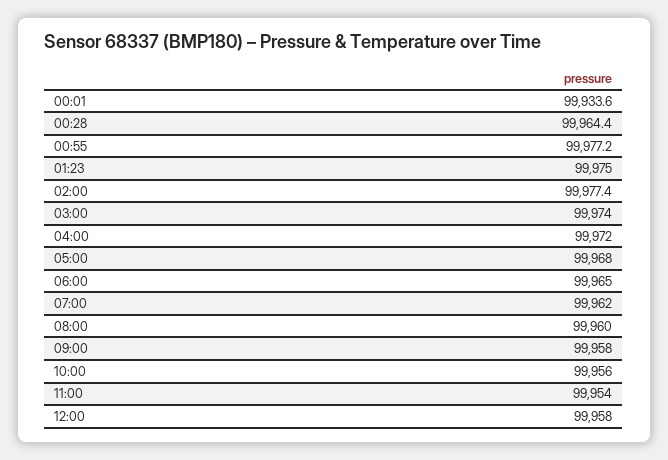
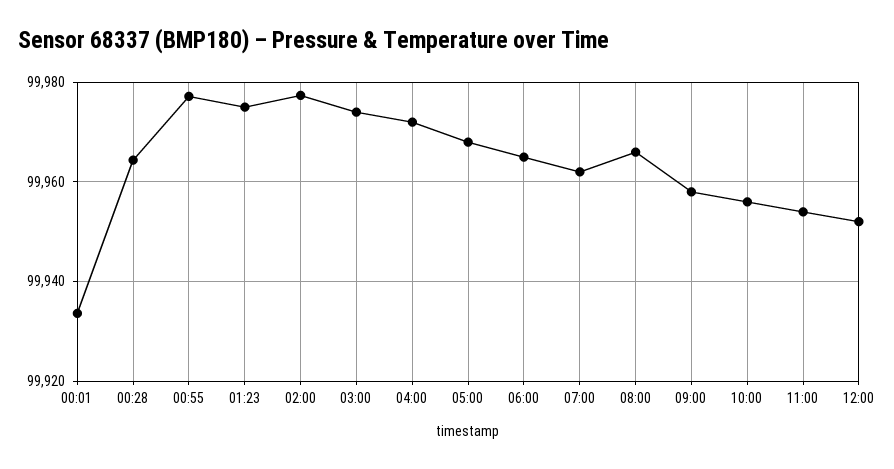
08:00: 99960 -> 99966
12:00: 99958 -> 99952

